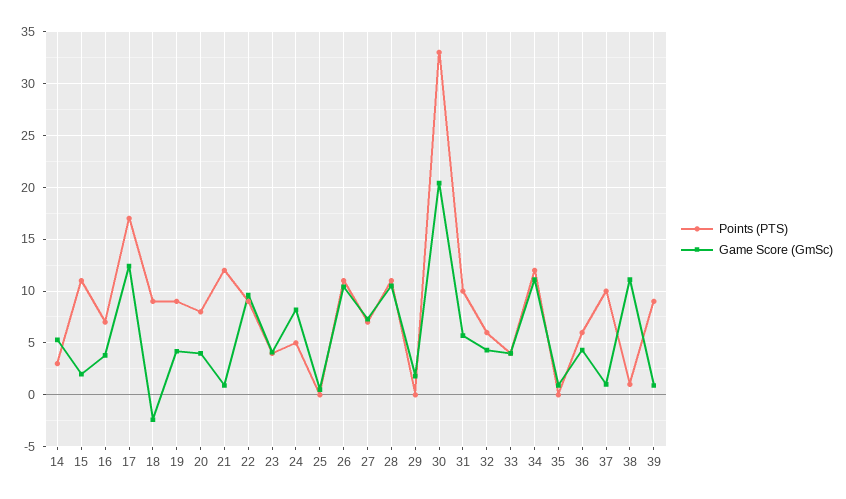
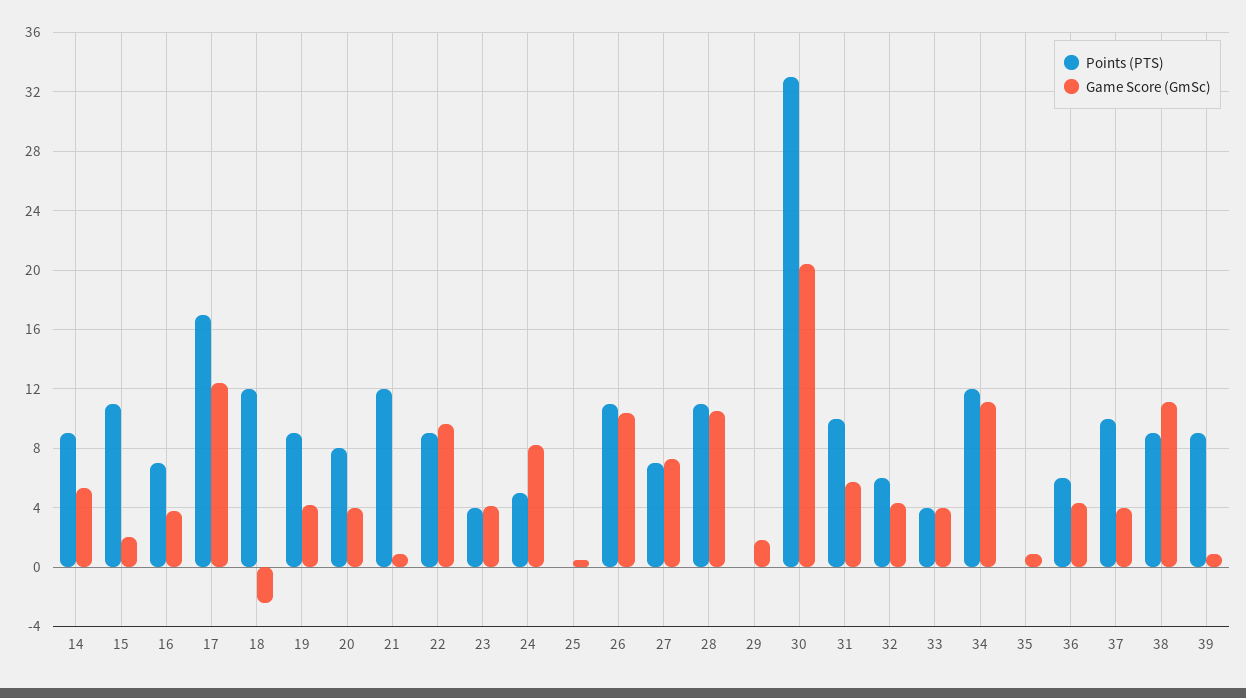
Points (PTS), 14: 3 -> 9
Points (PTS), 18: 9 -> 12
Game Score (GmSc), 37: 1 -> 4
Points (PTS), 38: 1 -> 9

